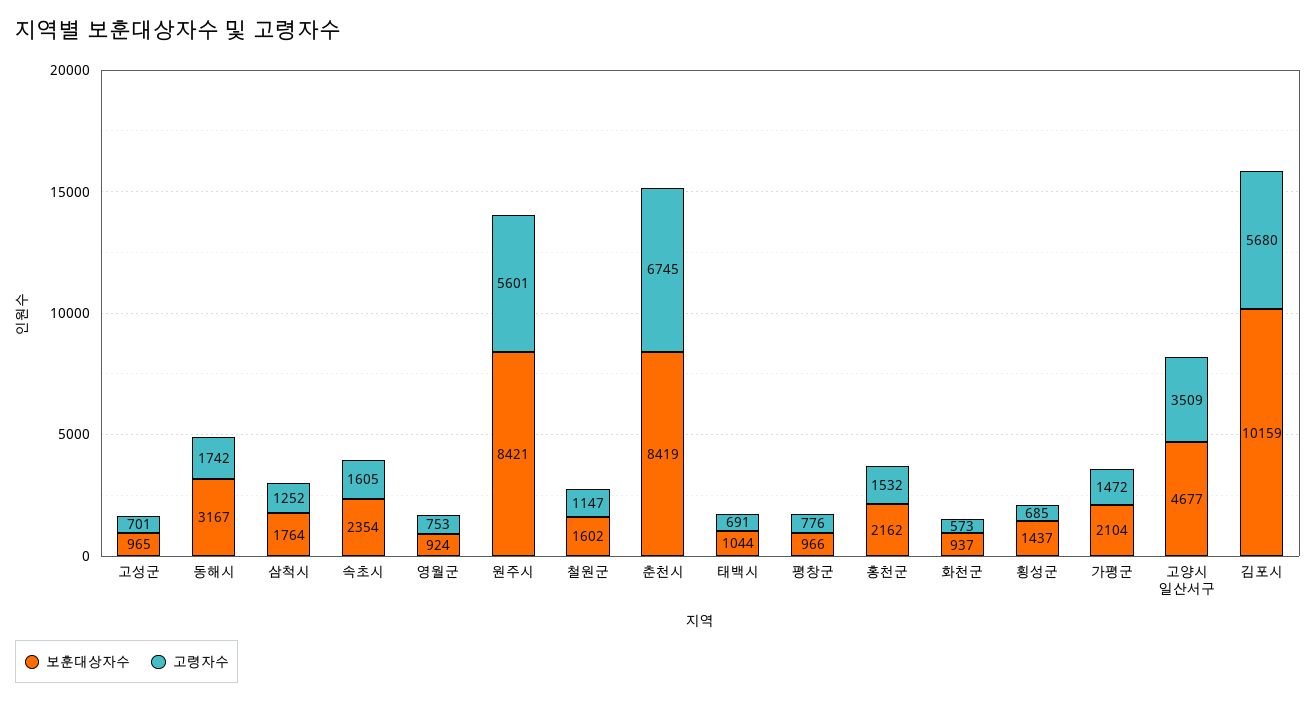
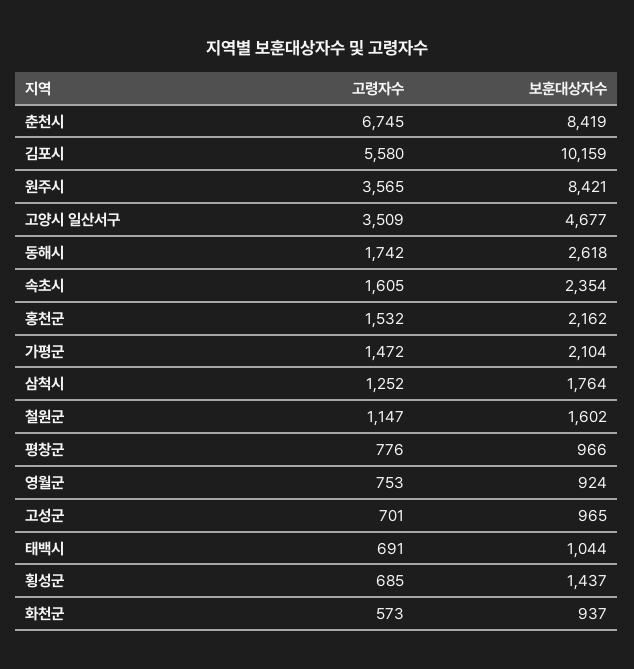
보훈대상자수, 동해시: 3167 -> 2618
고령자수, 원주시: 5601 -> 3565
고령자수, 김포시: 5680 -> 5580

